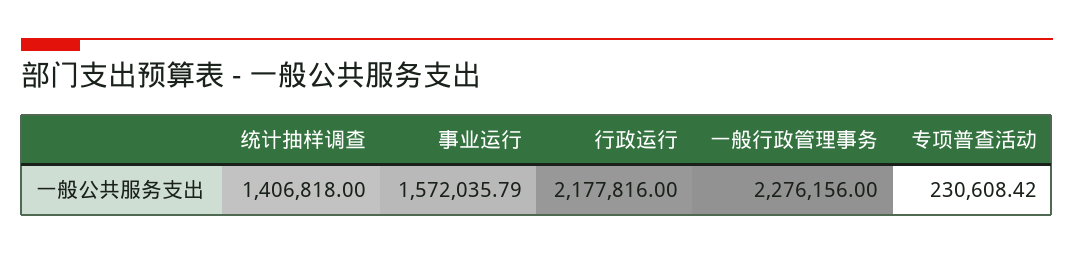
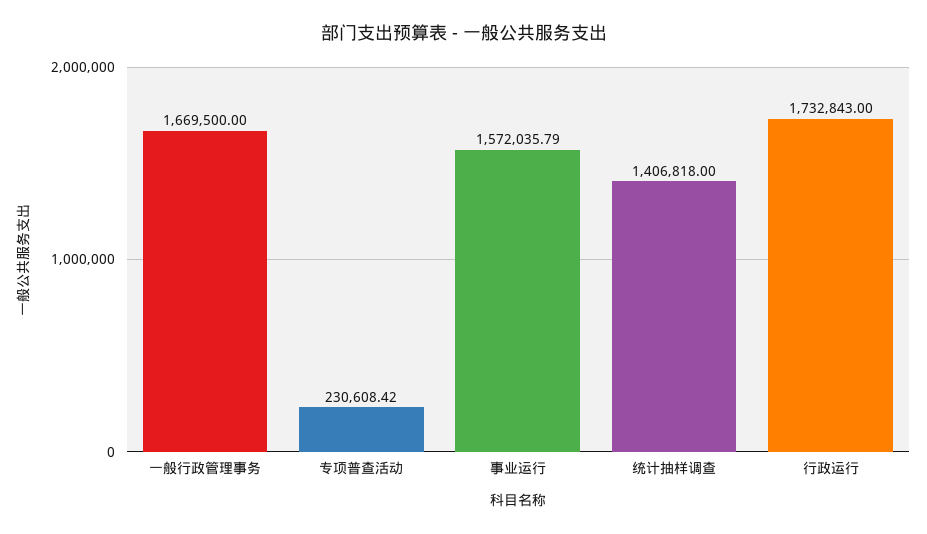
行政运行: 2177816 -> 1732843
一般行政管理事务: 2276156 -> 1669500

